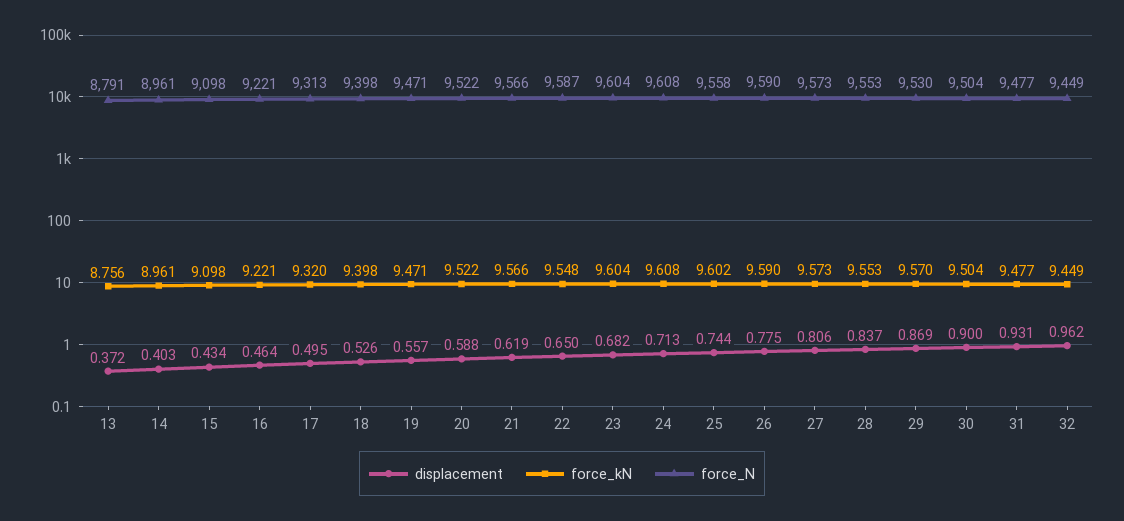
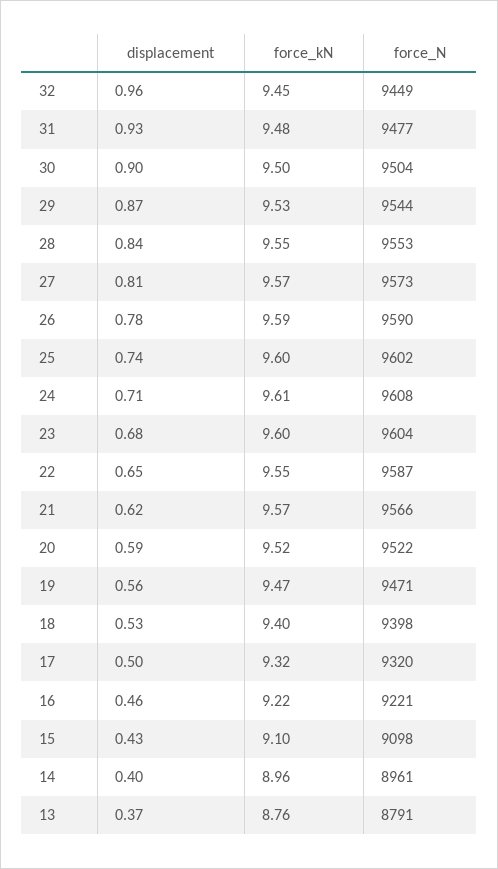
force_N, 17: 9313 -> 9320
force_N, 25: 9558 -> 9602
force_kN, 29: 9.57 -> 9.53
force_N, 29: 9530 -> 9544

